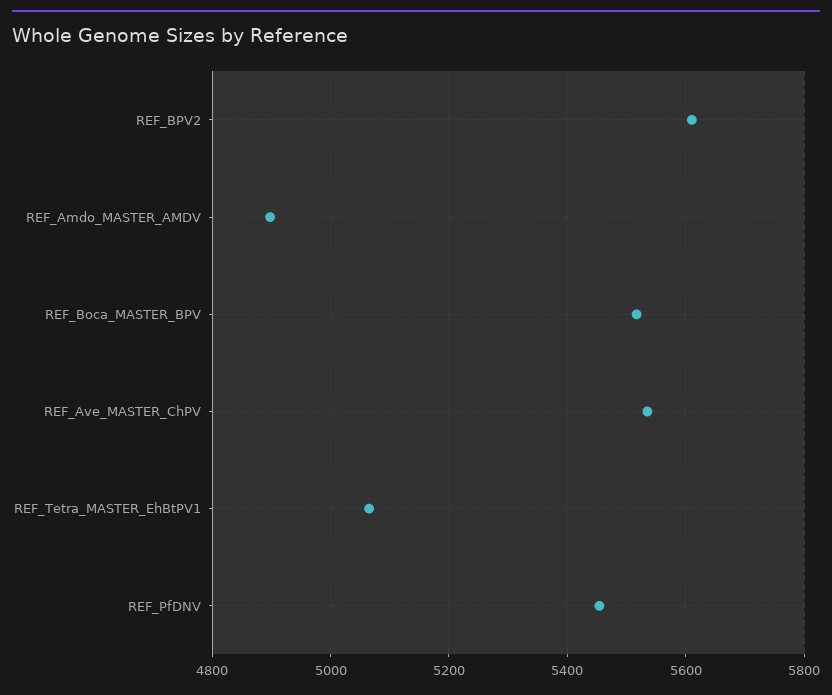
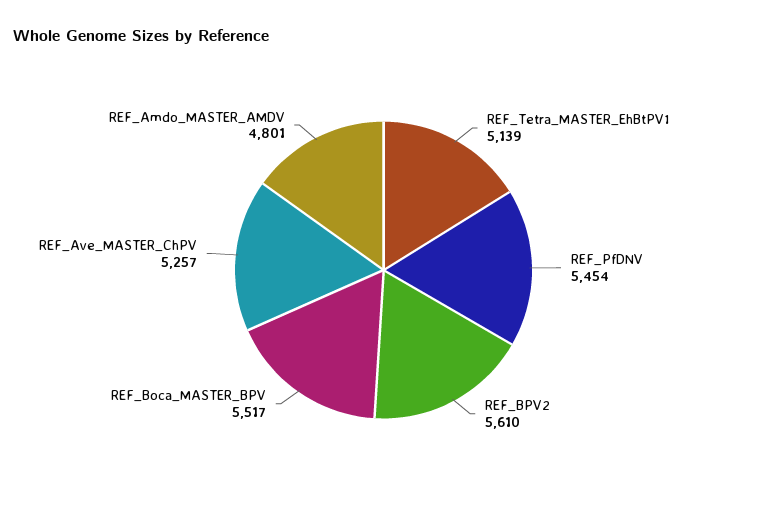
REF_Amdo_MASTER_AMDV: 4900 -> 4801
REF_Ave_MASTER_ChPV: 5540 -> 5257
REF_Tetra_MASTER_EhBtPV1: 5060 -> 5139

